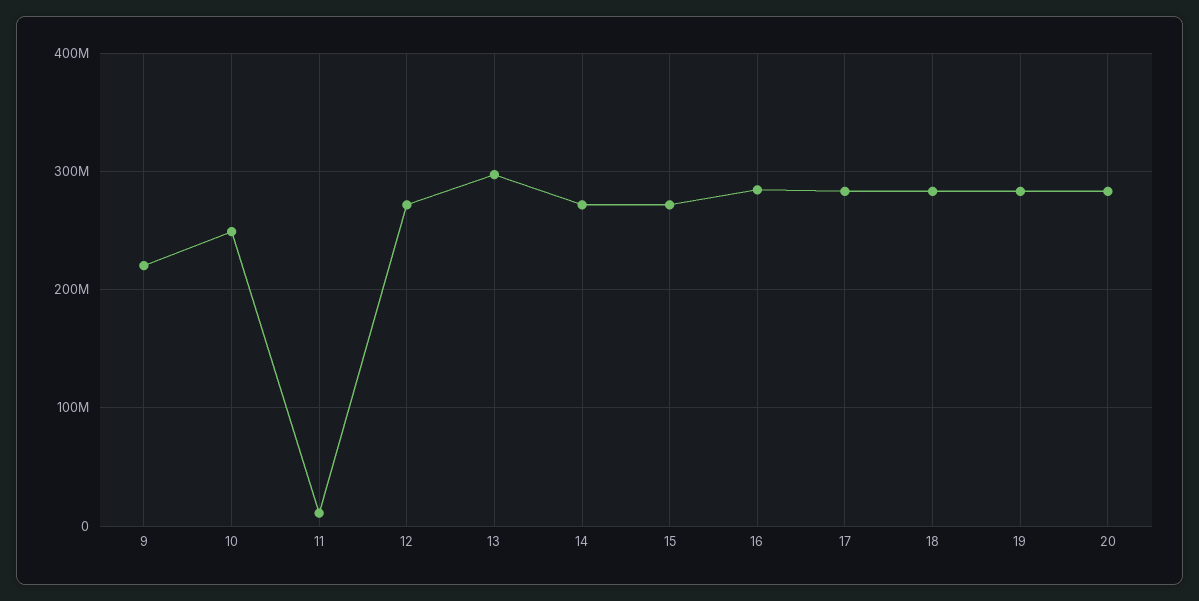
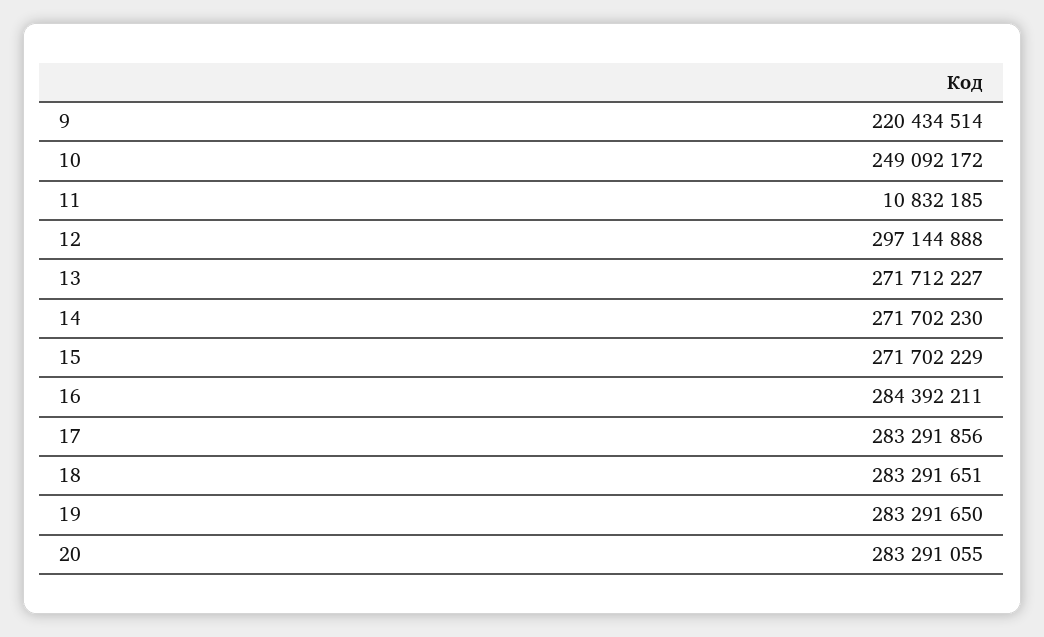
12: 270000000 -> 297144888
13: 300000000 -> 271712227

